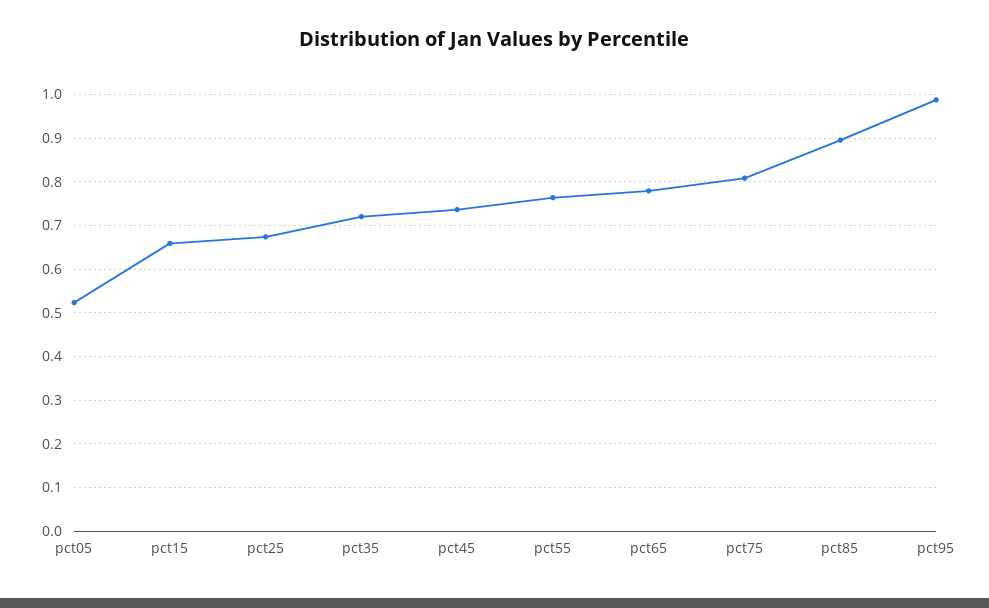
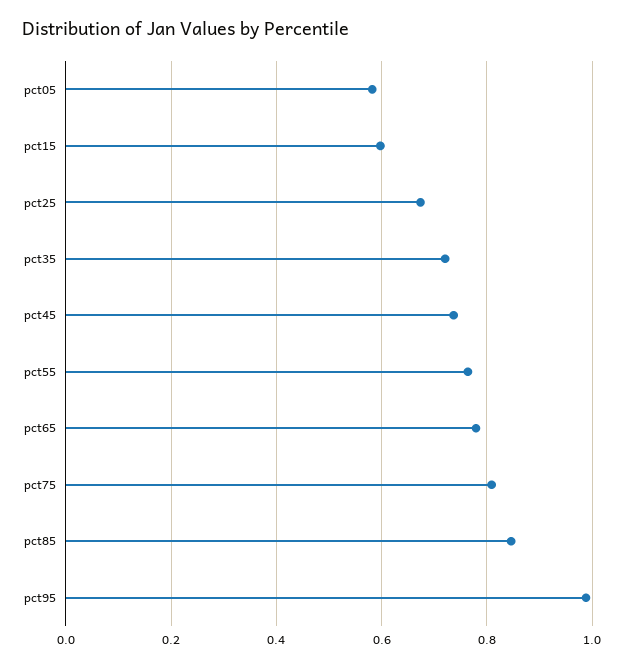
pct05: 0.52 -> 0.58
pct15: 0.66 -> 0.6
pct85: 0.9 -> 0.84

